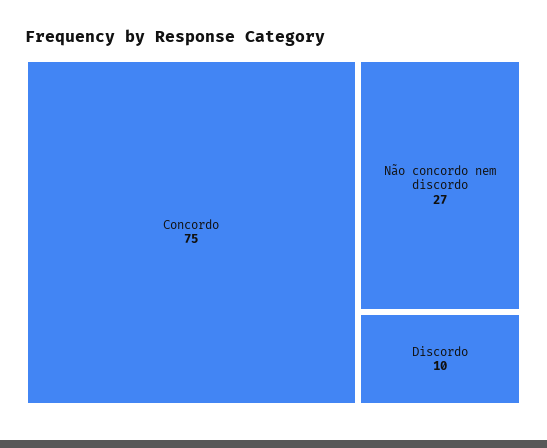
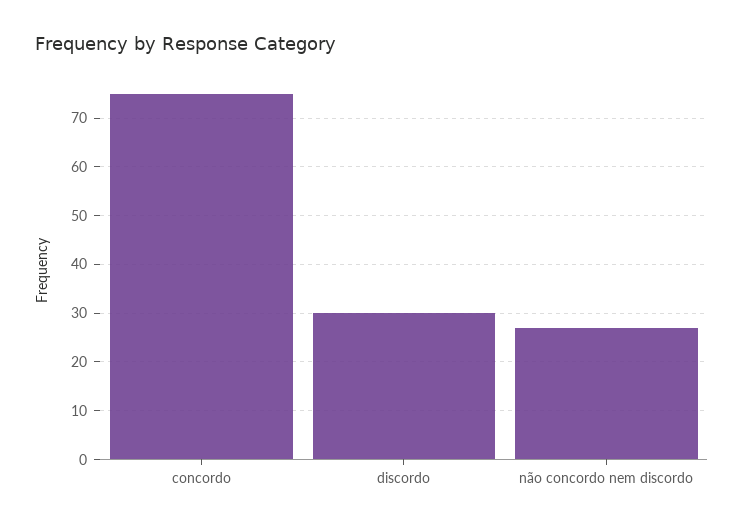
Discordo: 10 -> 30

